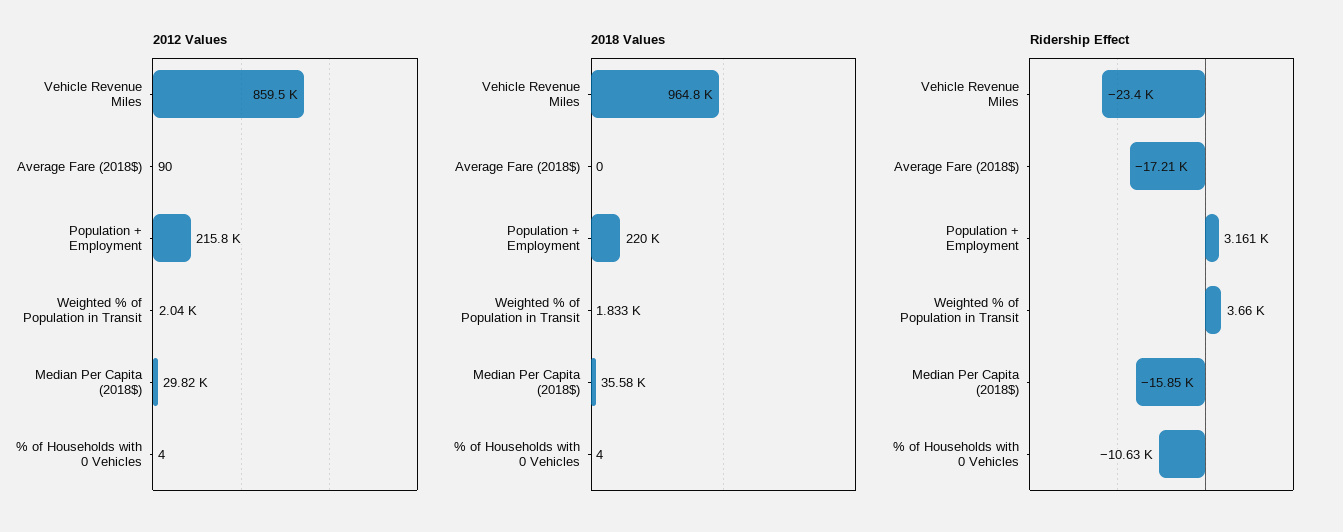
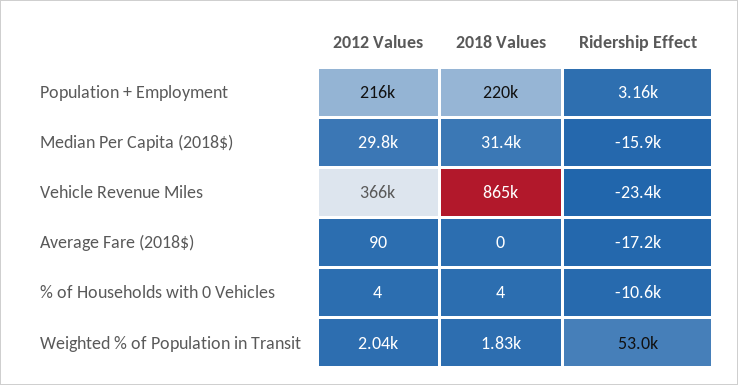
2012 Values, Vehicle Revenue Miles: 859500 -> 366000
2018 Values, Vehicle Revenue Miles: 964800 -> 865000
2018 Values, Median Per Capita (2018$): 35580 -> 31400
Ridership Effect, Weighted % of Population in Transit: 3660 -> 53000

